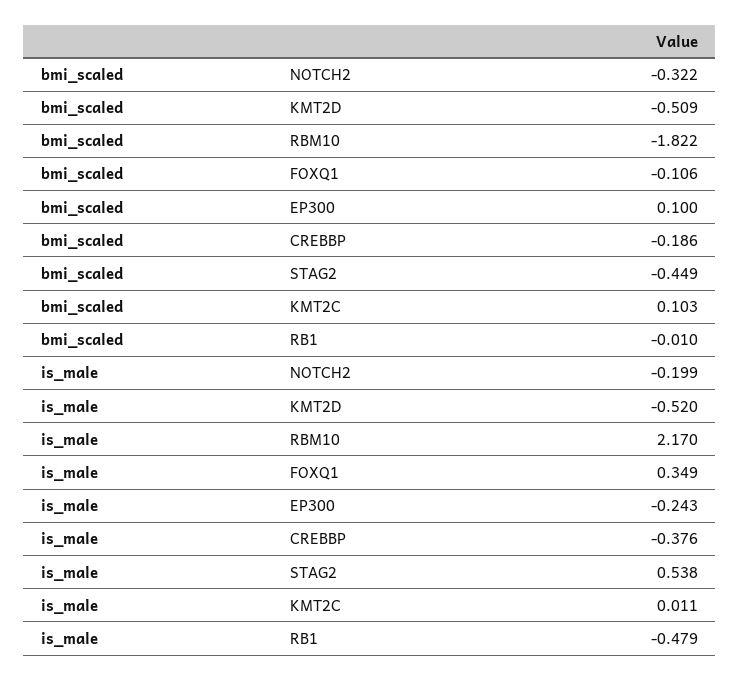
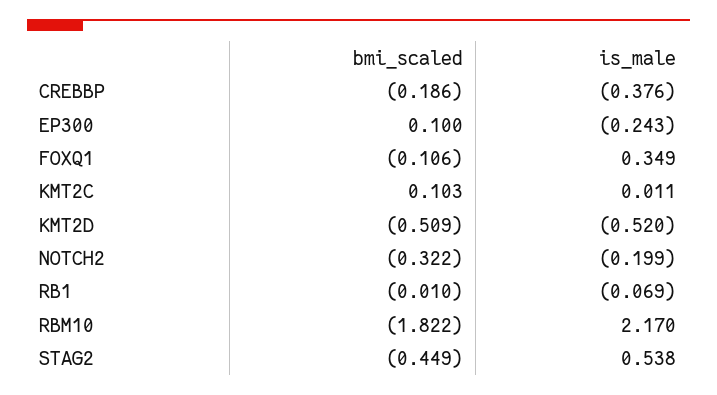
is_male, RB1: -0.479 -> -0.069

